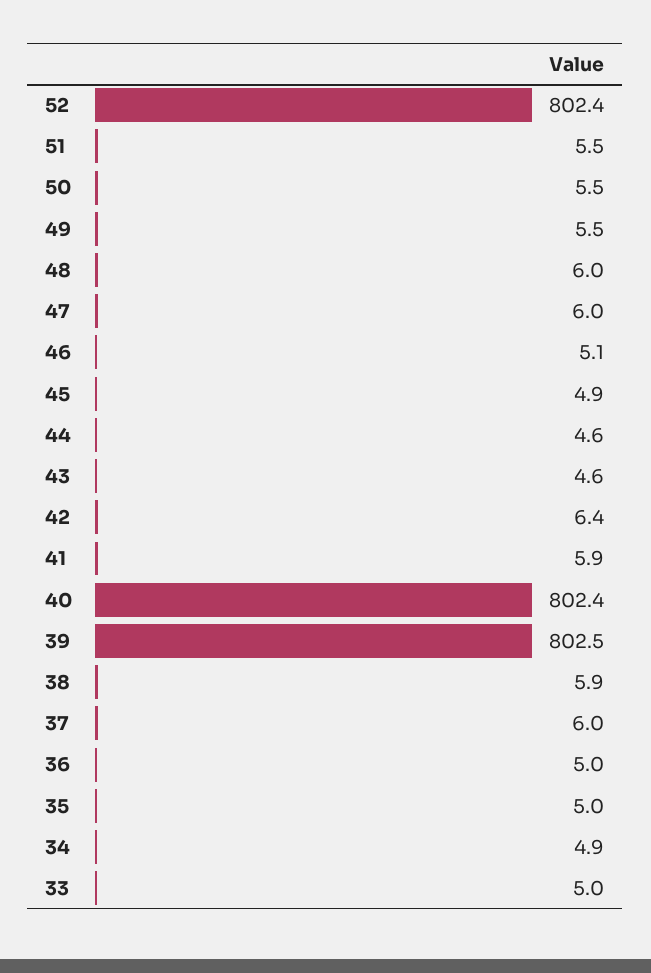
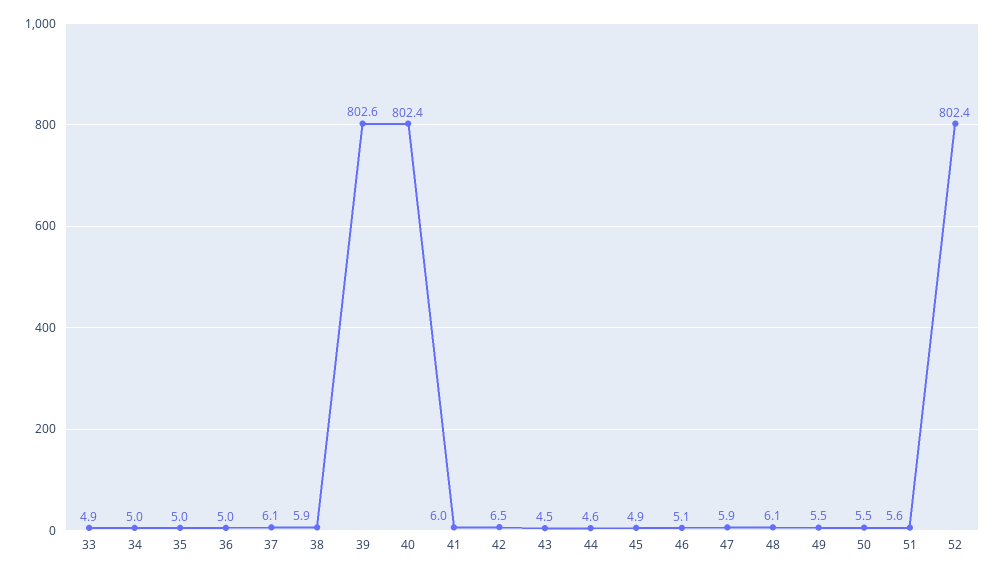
51: 5.5 -> 5.6
48: 6 -> 6.1
47: 6 -> 5.9
43: 4.6 -> 4.5
42: 6.4 -> 6.5
41: 5.9 -> 6
39: 802.5 -> 802.6
37: 6 -> 6.1
34: 4.9 -> 5
33: 5 -> 4.9

